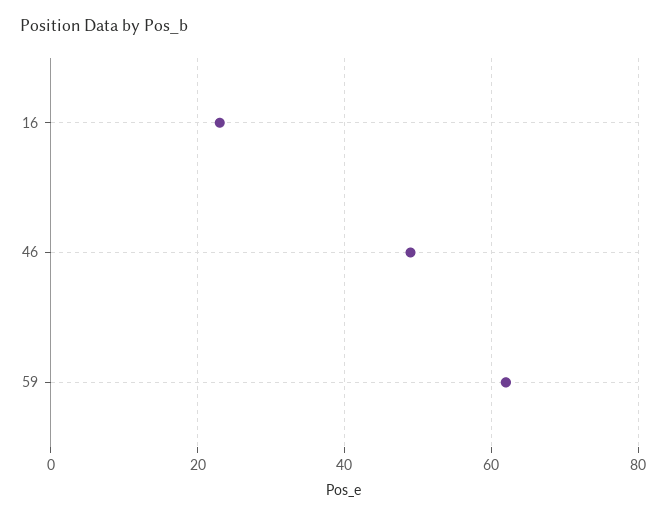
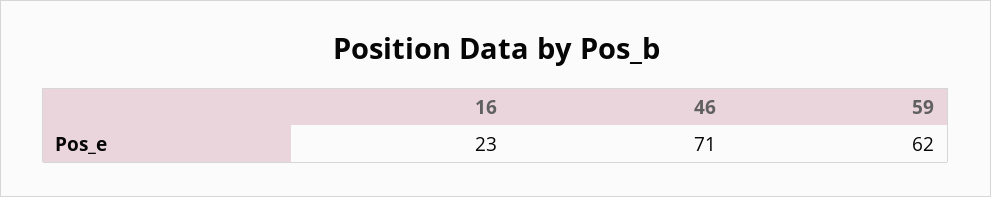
46: 50 -> 71

